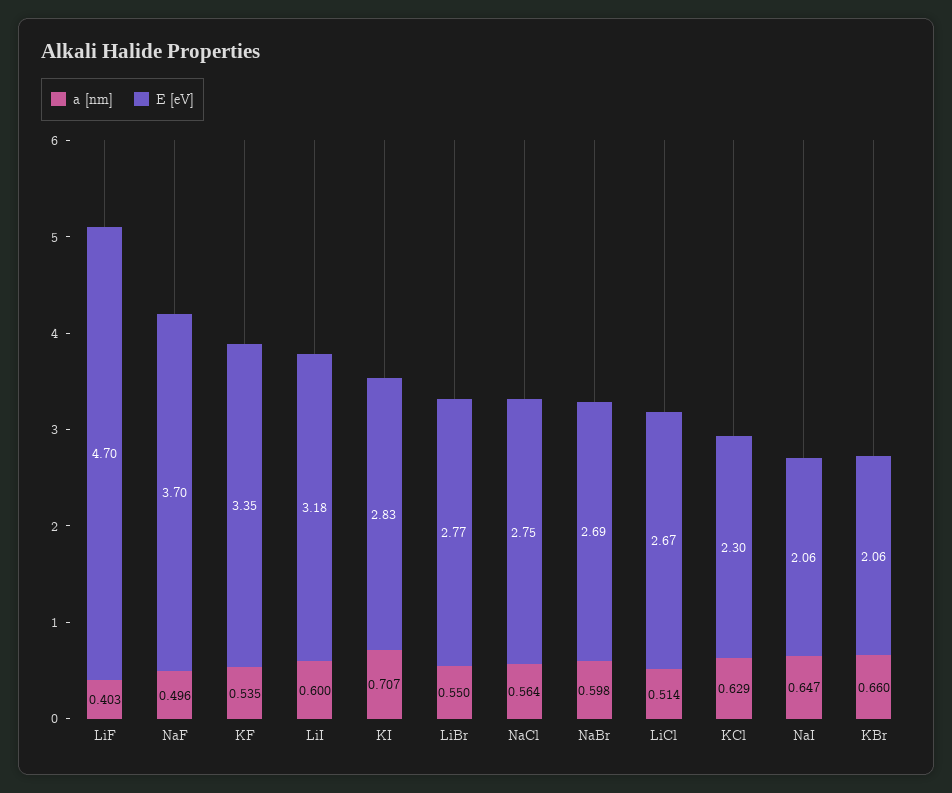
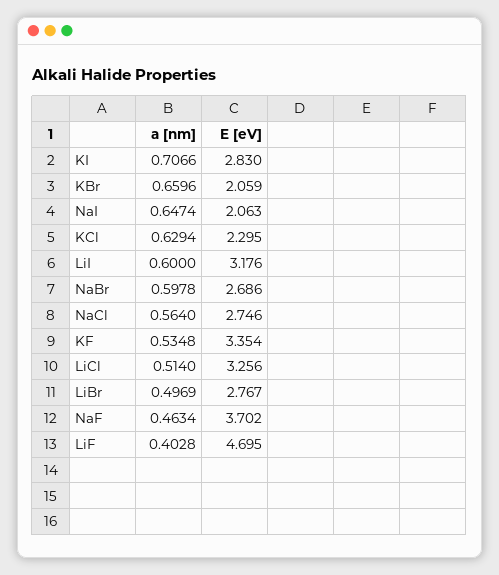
a [nm], NaF: 0.496 -> 0.4634
a [nm], LiBr: 0.55 -> 0.4969
E [eV], LiCl: 2.67 -> 3.256

